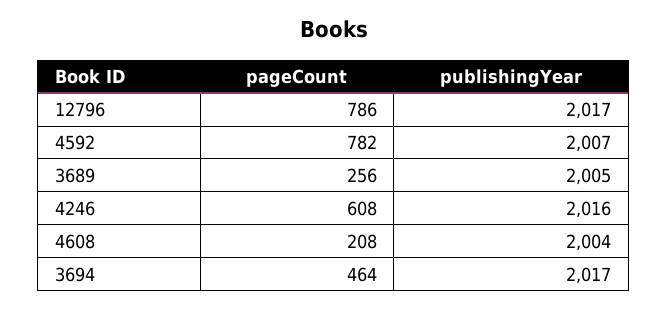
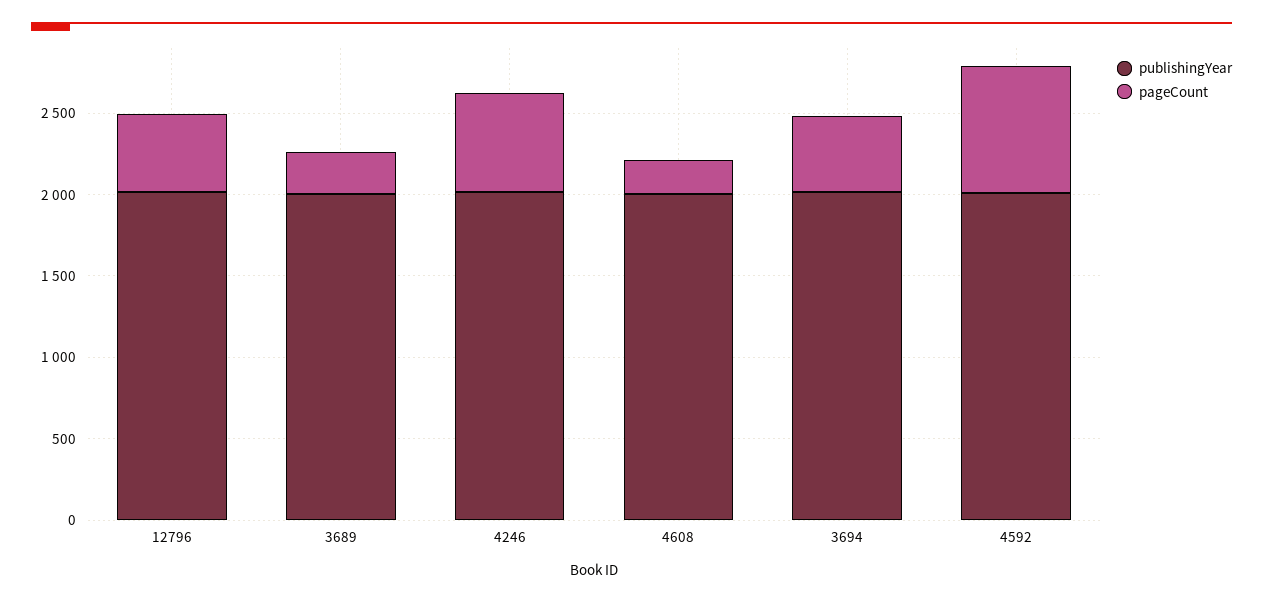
pageCount, 12796: 786 -> 500

